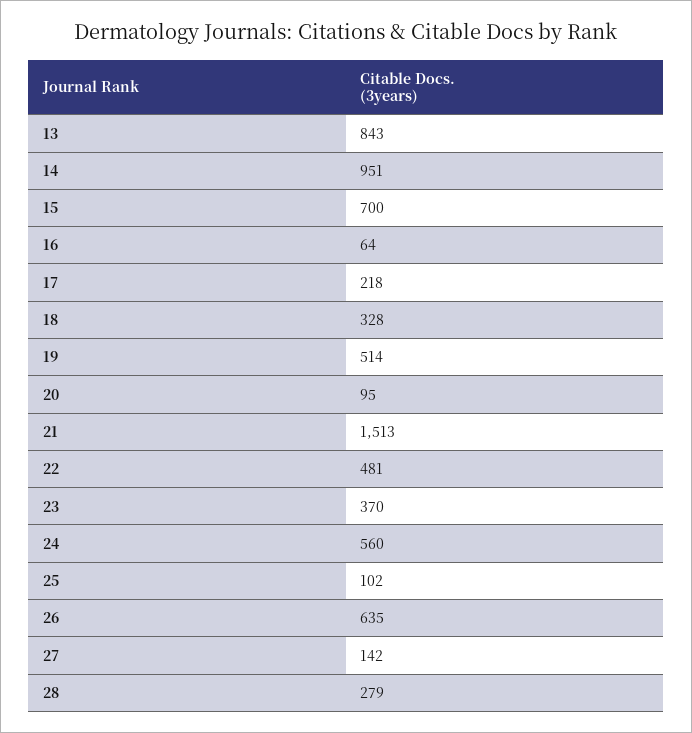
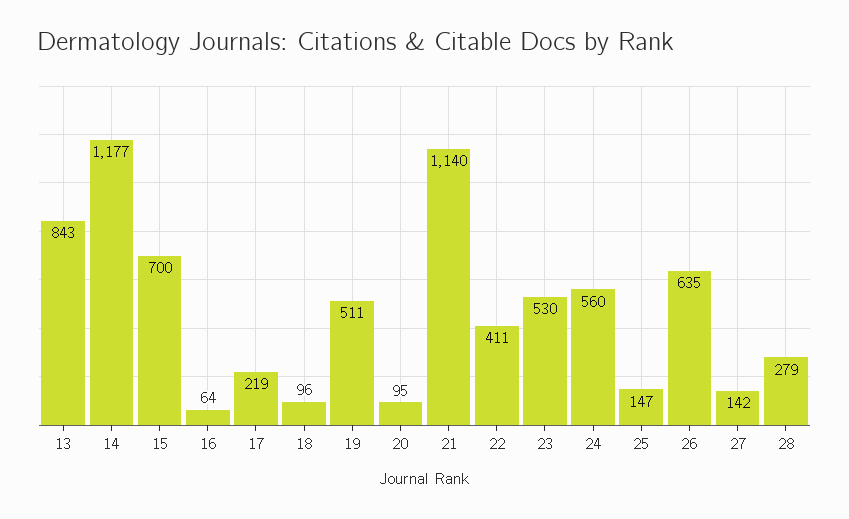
14: 951 -> 1177
17: 218 -> 219
18: 328 -> 96
19: 514 -> 511
21: 1513 -> 1140
22: 481 -> 411
23: 370 -> 530
25: 102 -> 147

